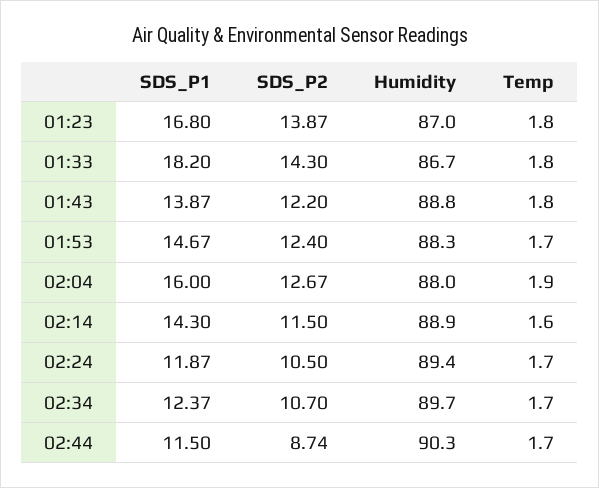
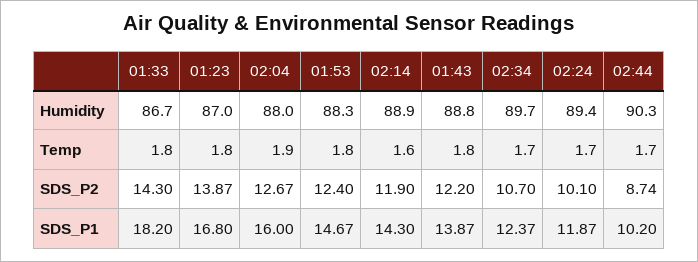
Temp, 01:53: 1.7 -> 1.8
SDS_P2, 02:14: 11.5 -> 11.9
SDS_P2, 02:24: 10.5 -> 10.1
SDS_P1, 02:44: 11.5 -> 10.2

